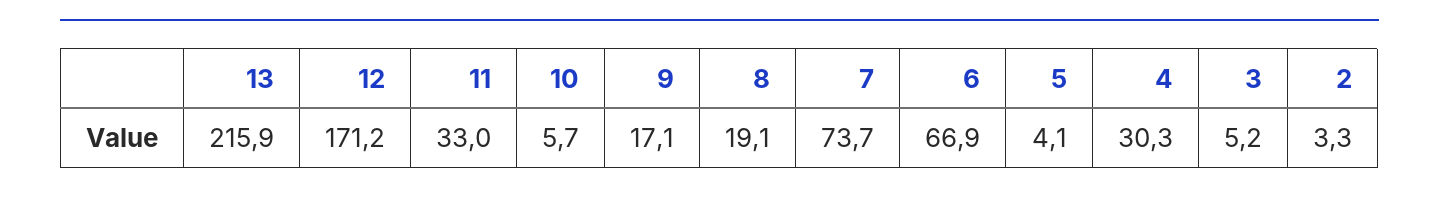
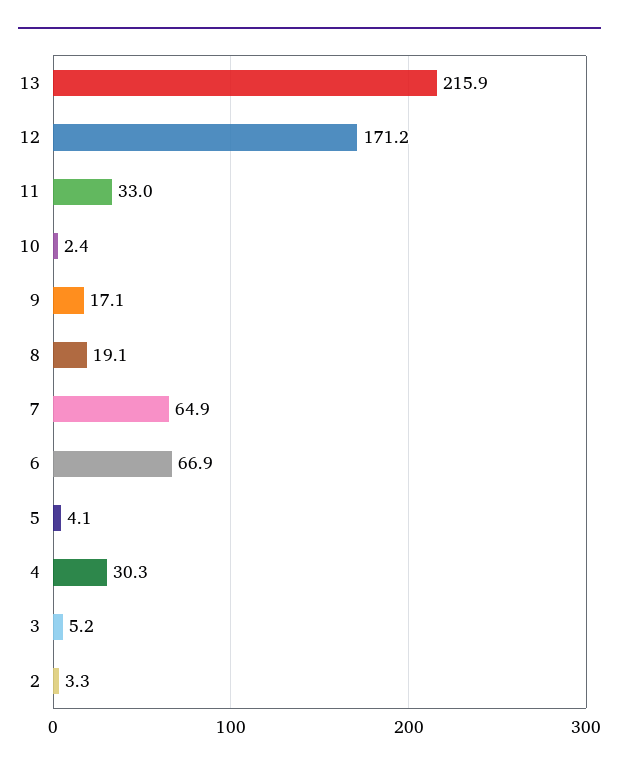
10: 5.7 -> 2.4
7: 73.7 -> 64.9

